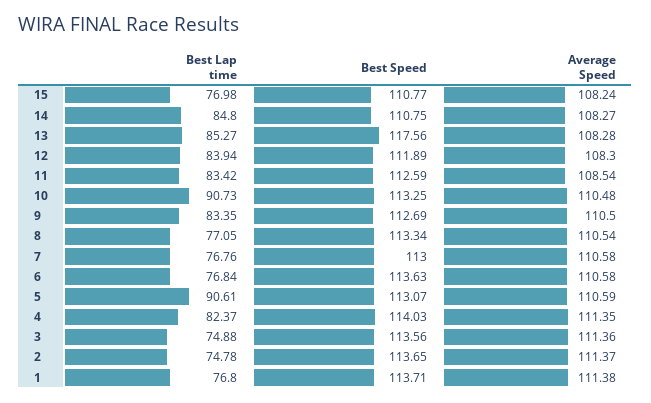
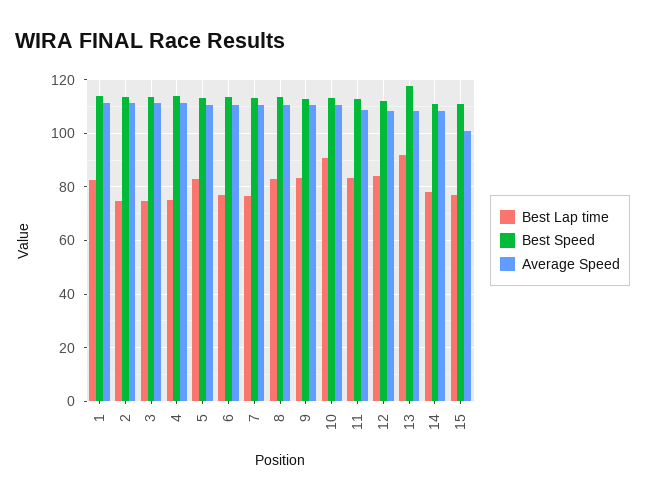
Average Speed, 15: 108.24 -> 100
Best Lap time, 14: 84.8 -> 77.5
Best Lap time, 13: 85.27 -> 92.5
Best Lap time, 8: 77.05 -> 82.5
Best Lap time, 5: 90.61 -> 82.5
Best Lap time, 4: 82.37 -> 75
Best Lap time, 1: 76.8 -> 82.5

